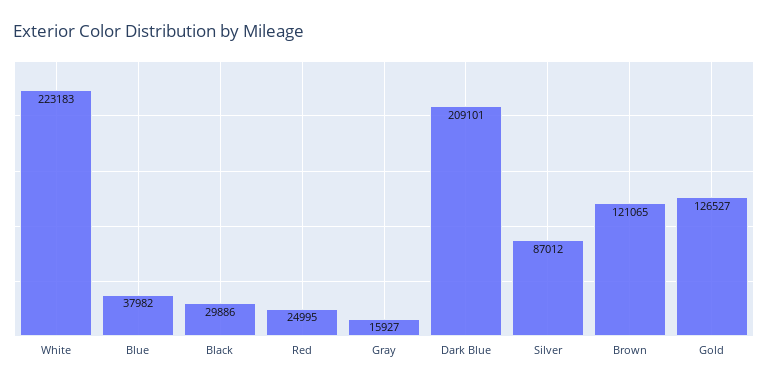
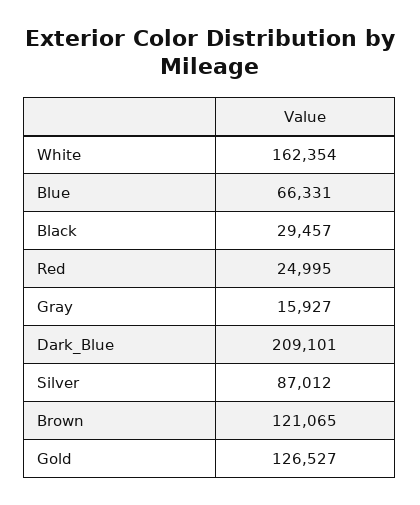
White: 223183 -> 162354
Blue: 37982 -> 66331
Black: 29886 -> 29457

